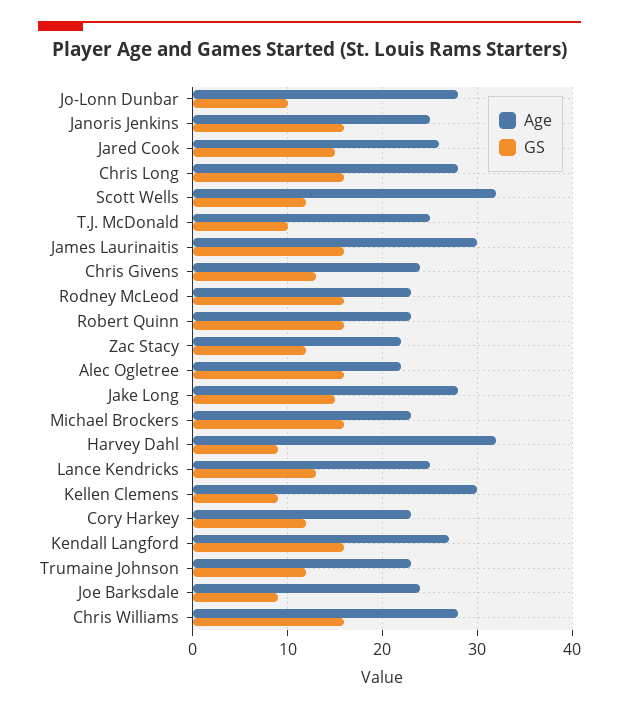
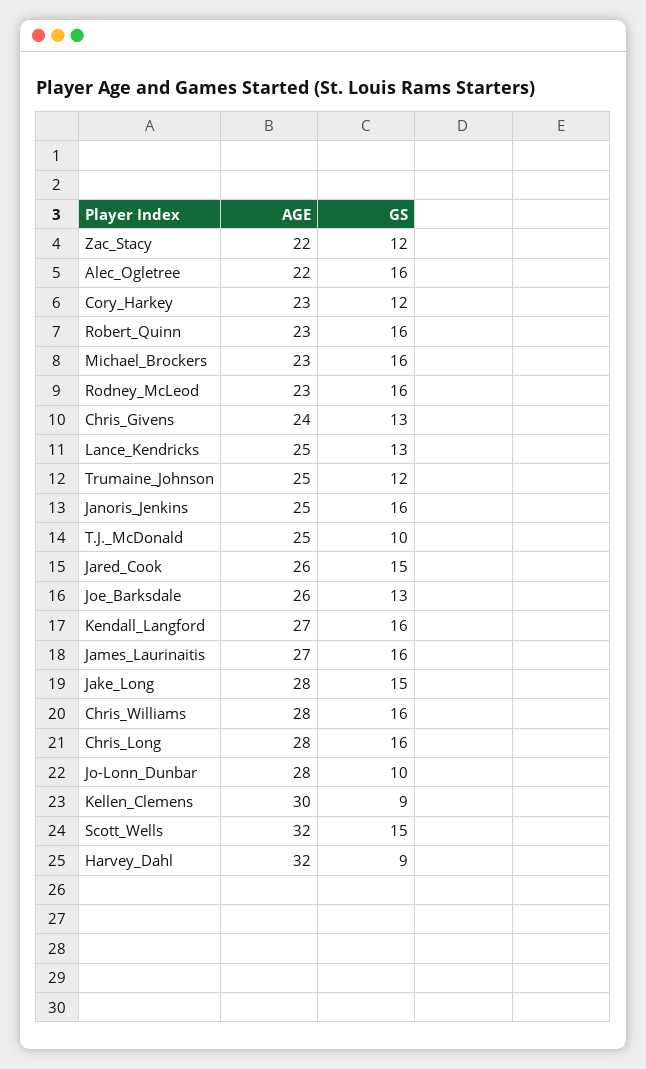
GS, Scott Wells: 12 -> 15
Age, James Laurinaitis: 30 -> 27
Age, Trumaine Johnson: 23 -> 25
Age, Joe Barksdale: 24 -> 26
GS, Joe Barksdale: 9 -> 13

